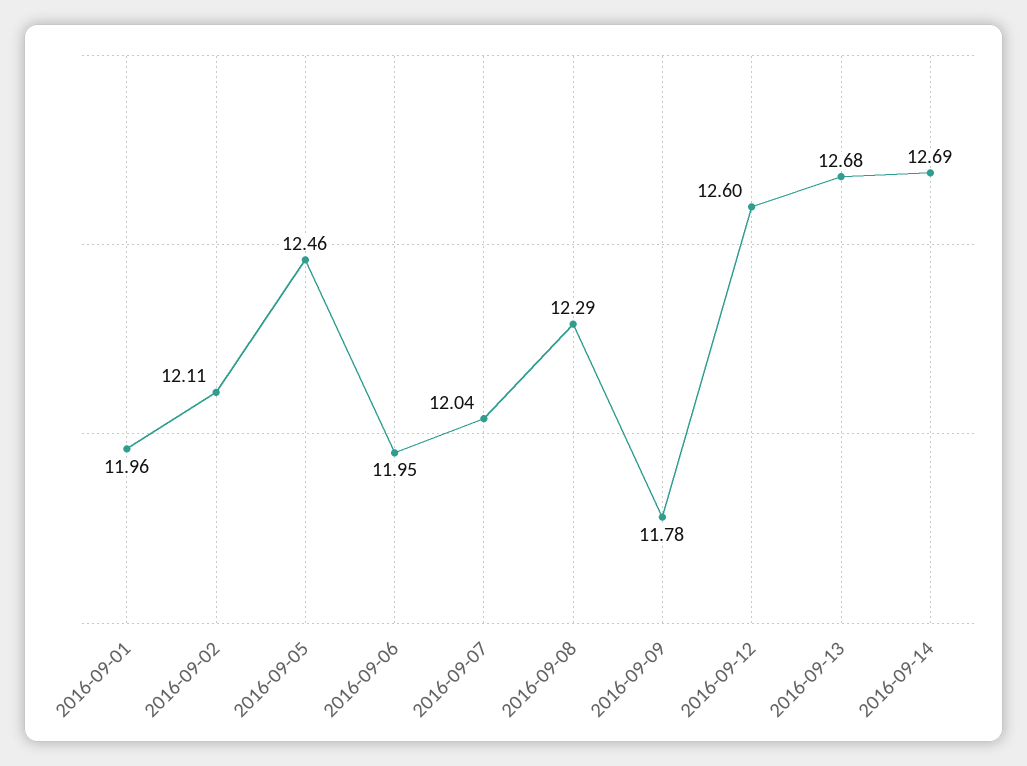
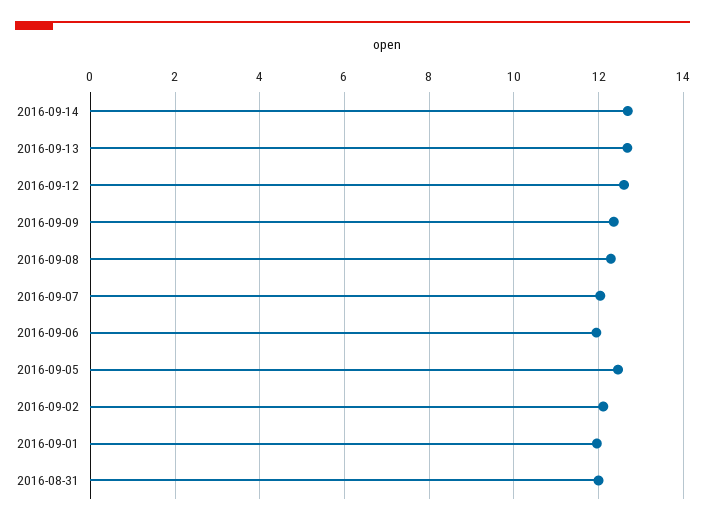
2016-09-09: 11.78 -> 12.4
2016-08-31: none -> 12

